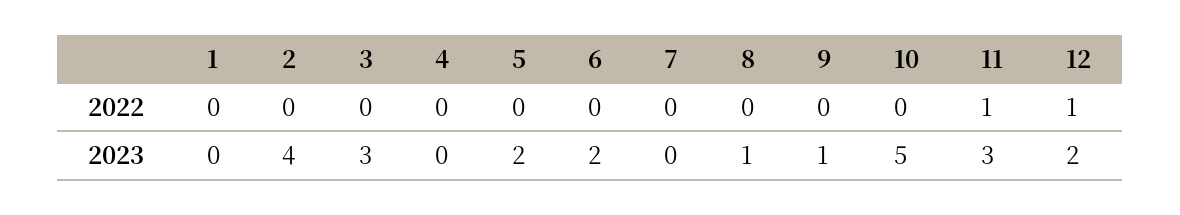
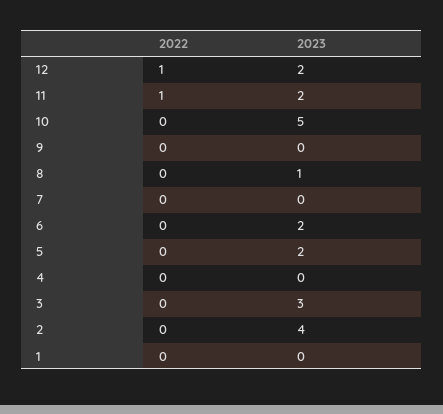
9, 2023: 1 -> 0
11, 2023: 3 -> 2

